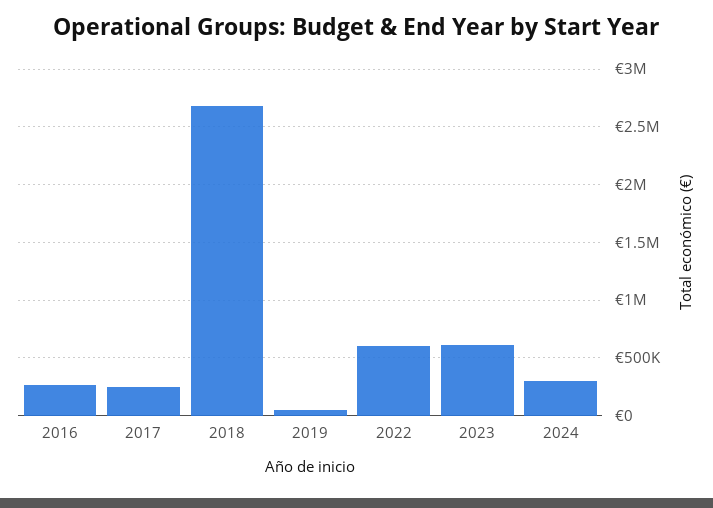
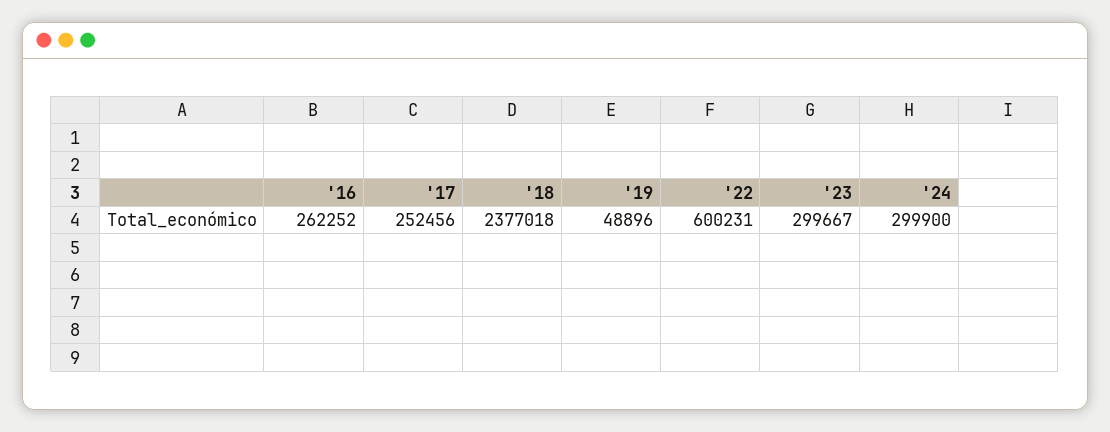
2018: 2700000 -> 2377018
2023: 600000 -> 299667

